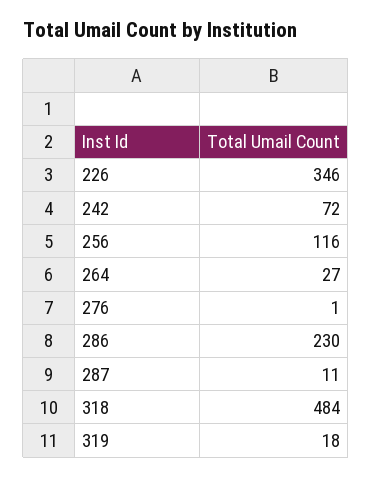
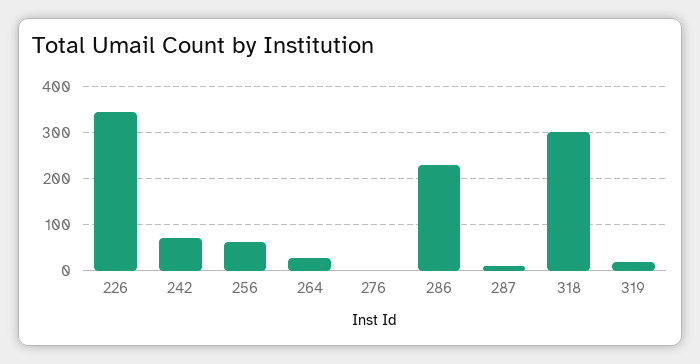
256: 116 -> 60
318: 484 -> 300

